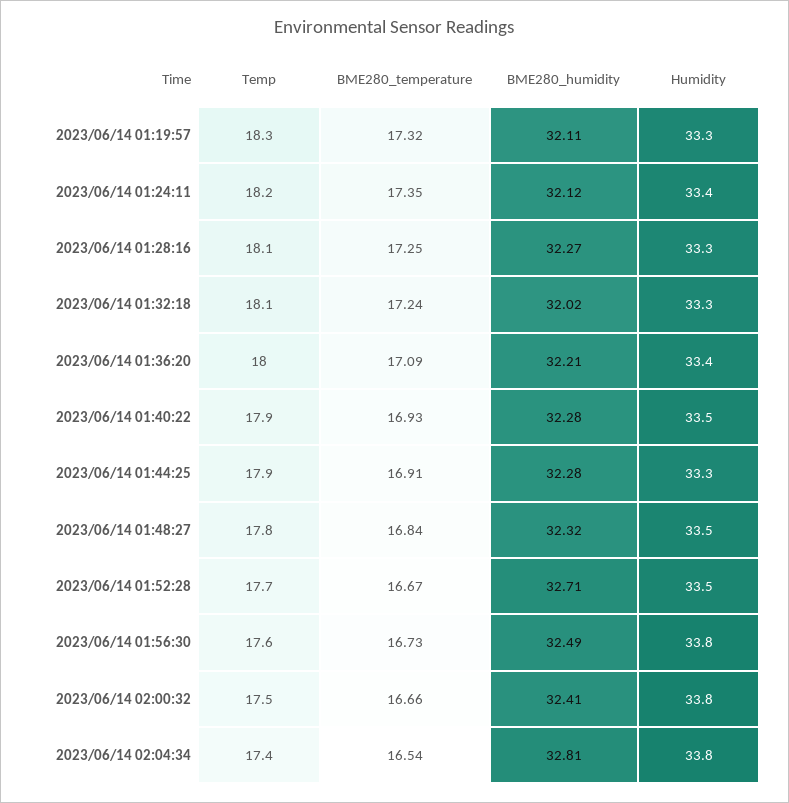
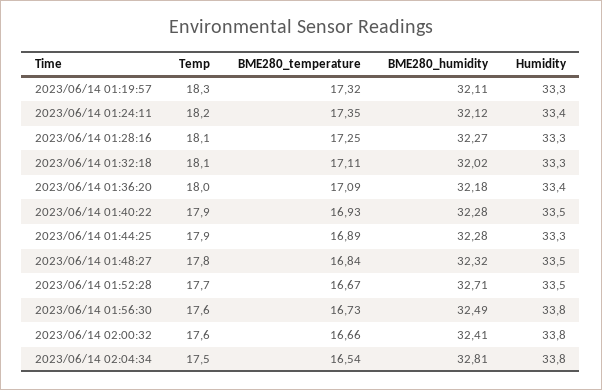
BME280_temperature, 2023/06/14 01:32:18: 17.24 -> 17.11
BME280_humidity, 2023/06/14 01:36:20: 32.21 -> 32.18
BME280_temperature, 2023/06/14 01:44:25: 16.91 -> 16.89
Temp, 2023/06/14 02:00:32: 17.5 -> 17.6
Temp, 2023/06/14 02:04:34: 17.4 -> 17.5

